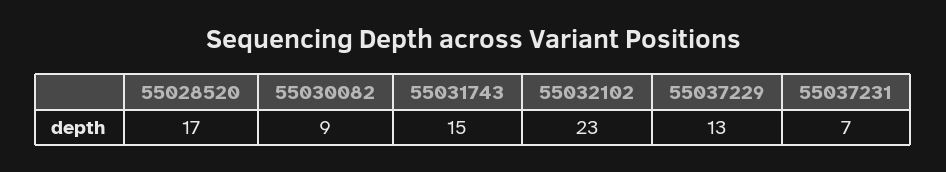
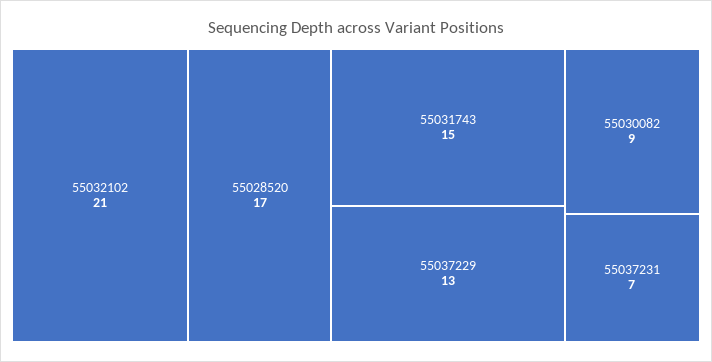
55032102: 23 -> 21

